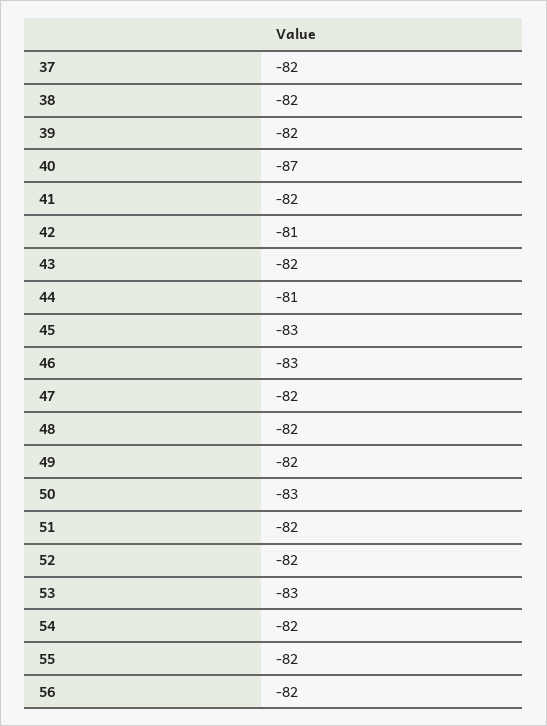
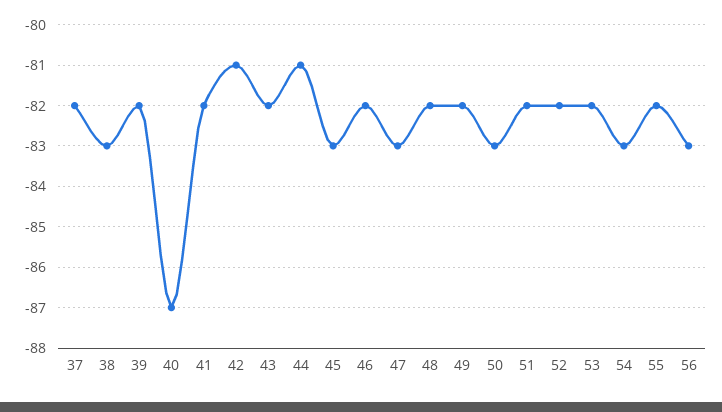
38: -82 -> -83
46: -83 -> -82
47: -82 -> -83
53: -83 -> -82
54: -82 -> -83
56: -82 -> -83

